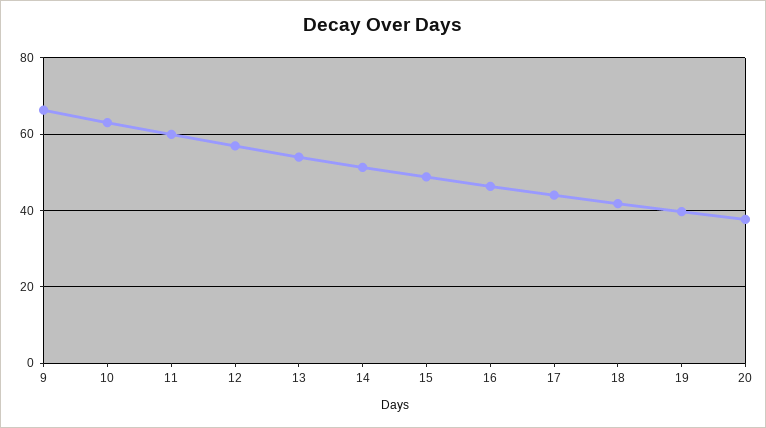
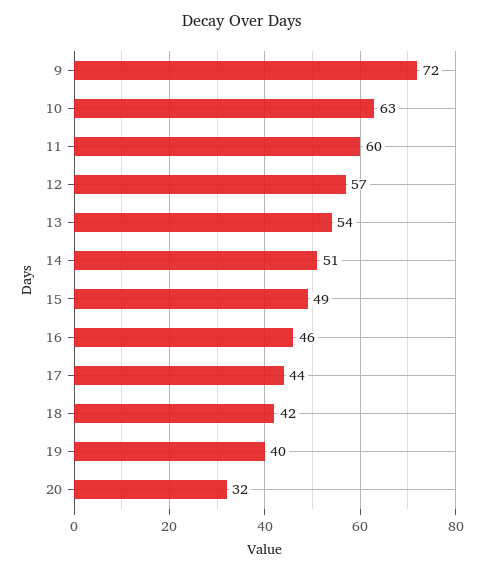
9: 66 -> 72
20: 38 -> 32

